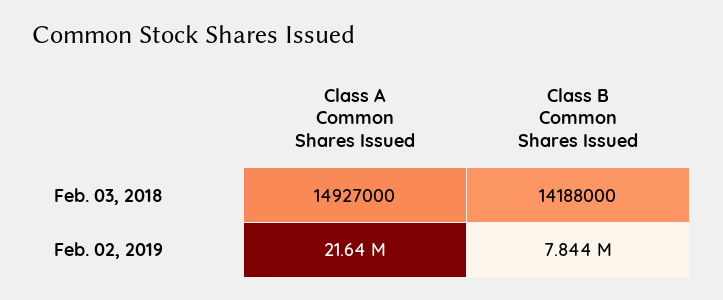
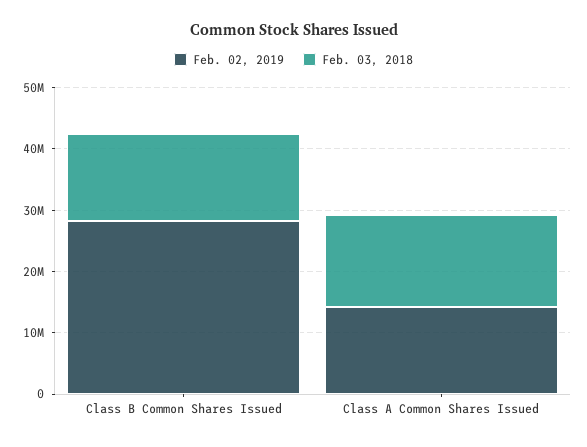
Feb. 02, 2019, Class A Common Shares Issued: 21640000 -> 14000000
Feb. 02, 2019, Class B Common Shares Issued: 7844000 -> 28000000

